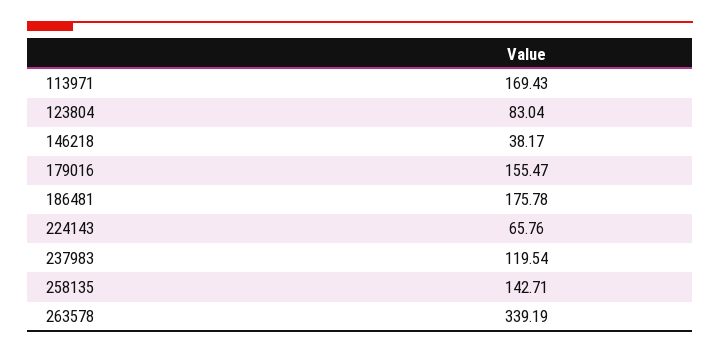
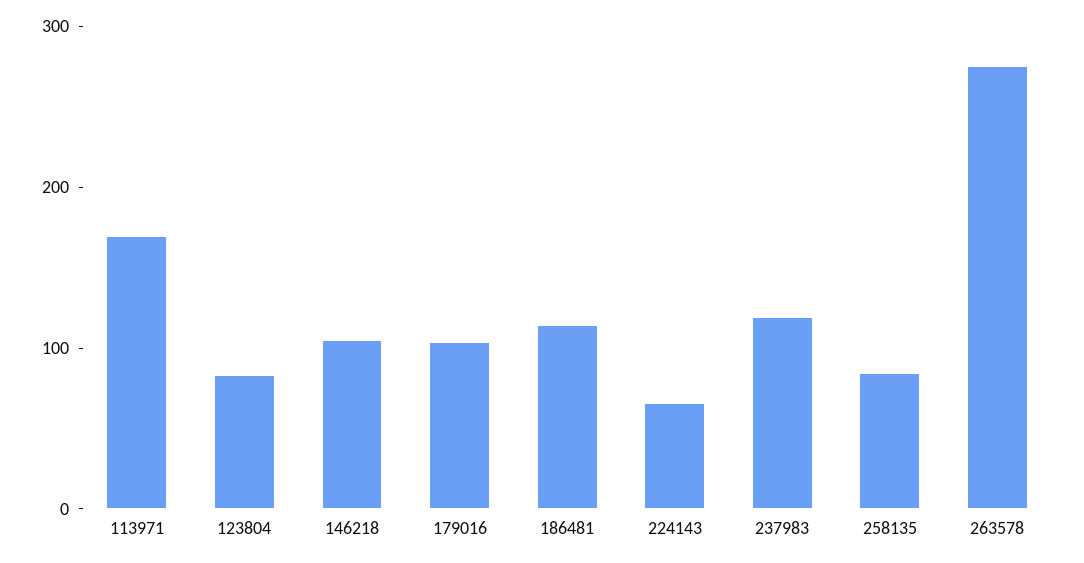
146218: 38.17 -> 100
179016: 155.47 -> 100
186481: 175.78 -> 120
258135: 142.71 -> 80
263578: 339.19 -> 280

